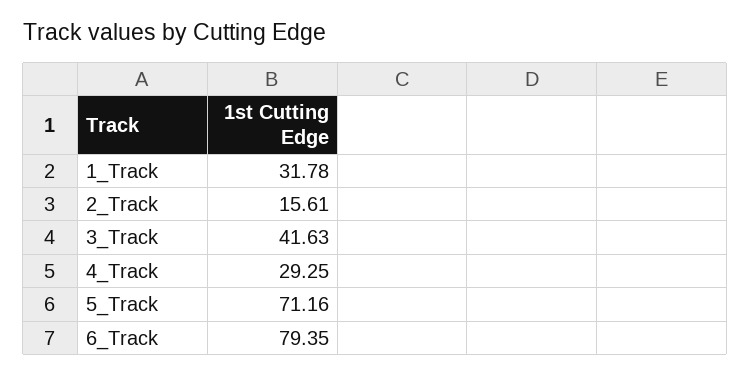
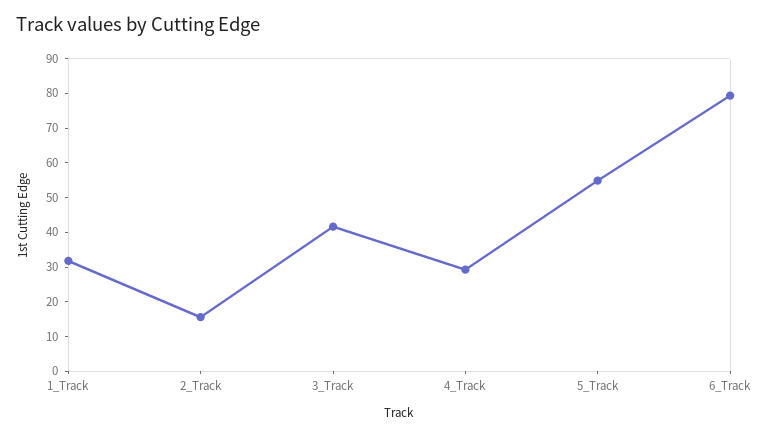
5_Track: 71.16 -> 55

